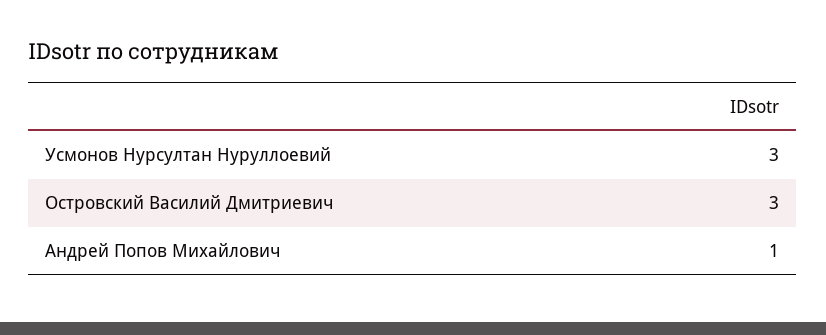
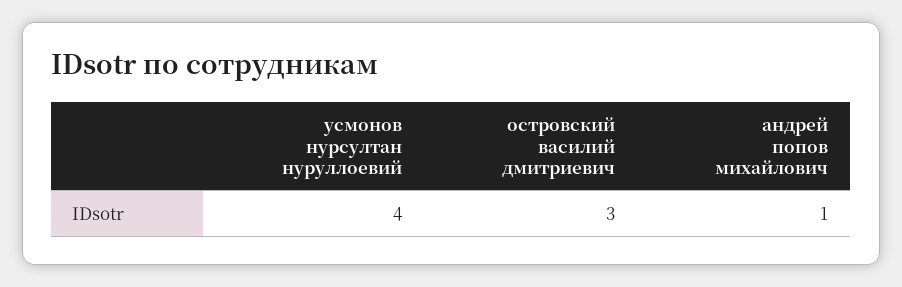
Усмонов Нурсултан Нуруллоевий: 3 -> 4

